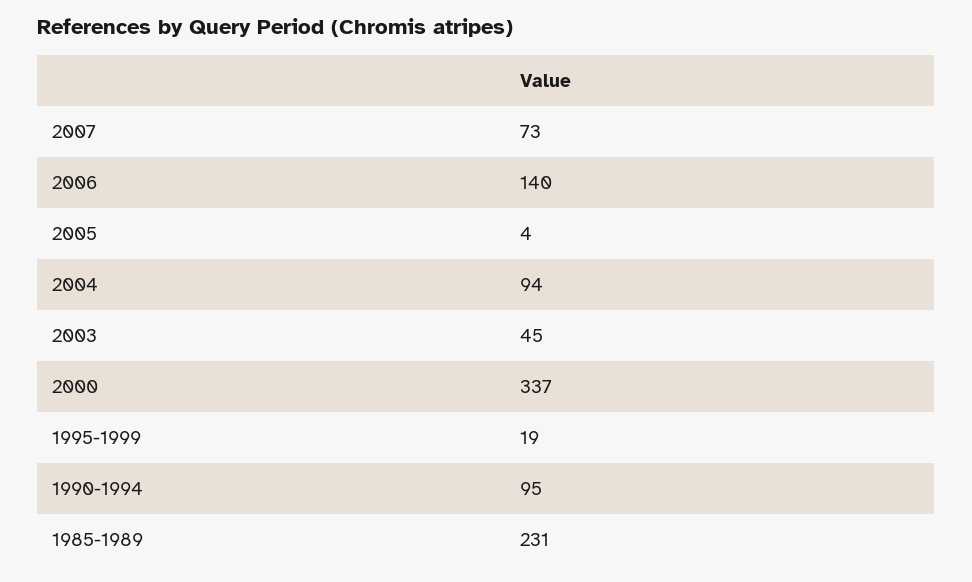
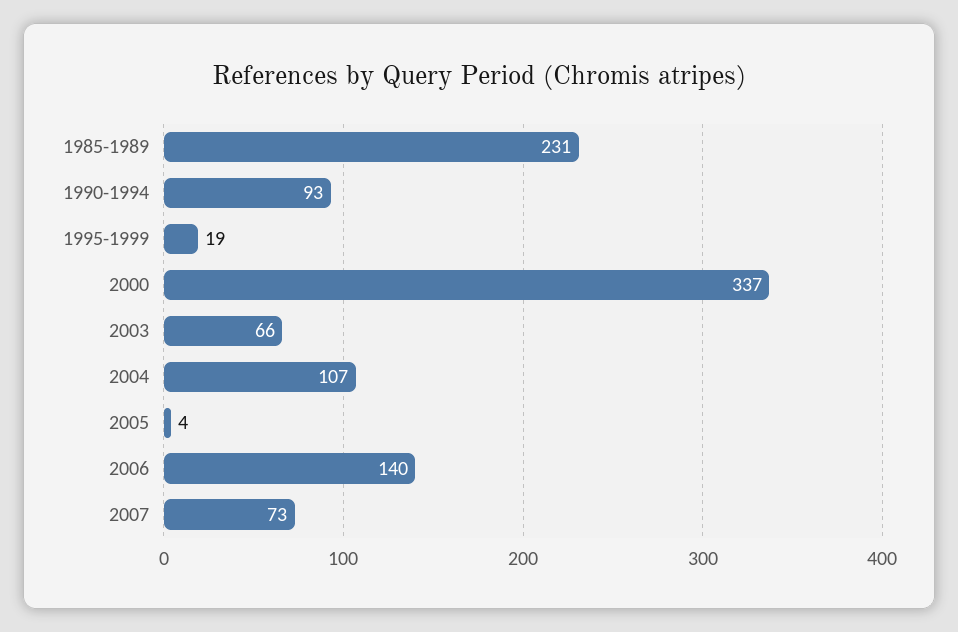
2004: 94 -> 107
2003: 45 -> 66
1990-1994: 95 -> 93

